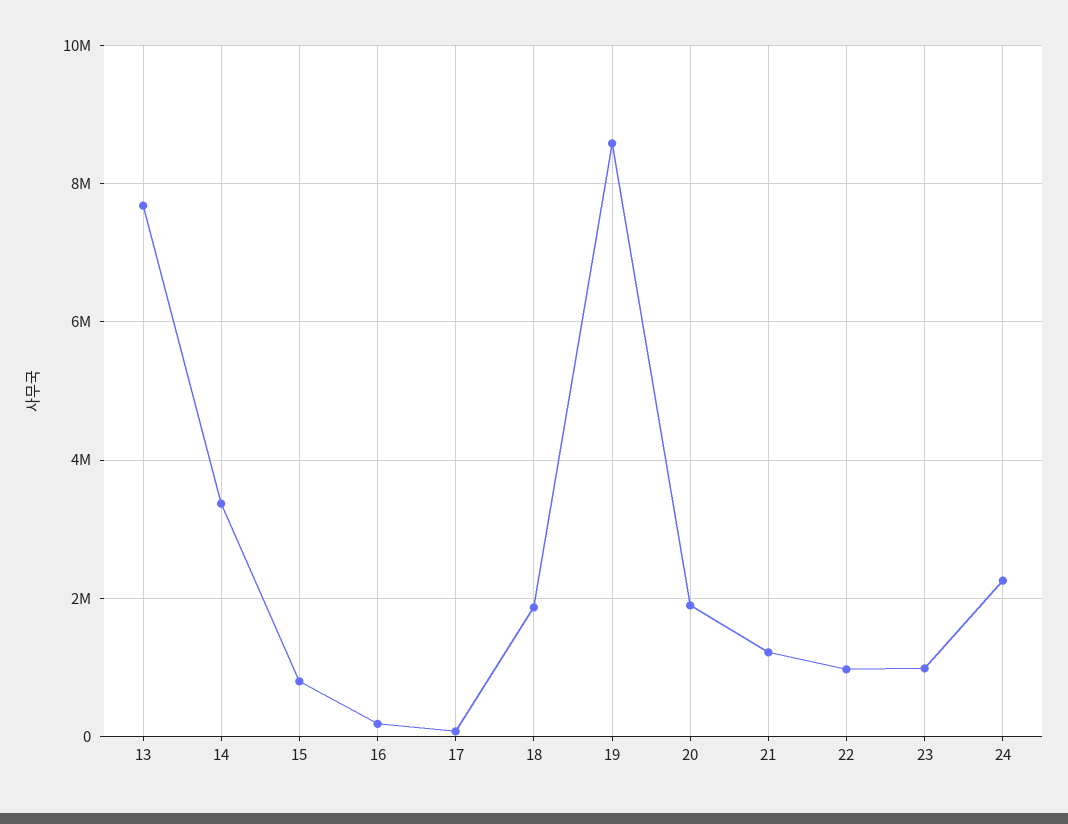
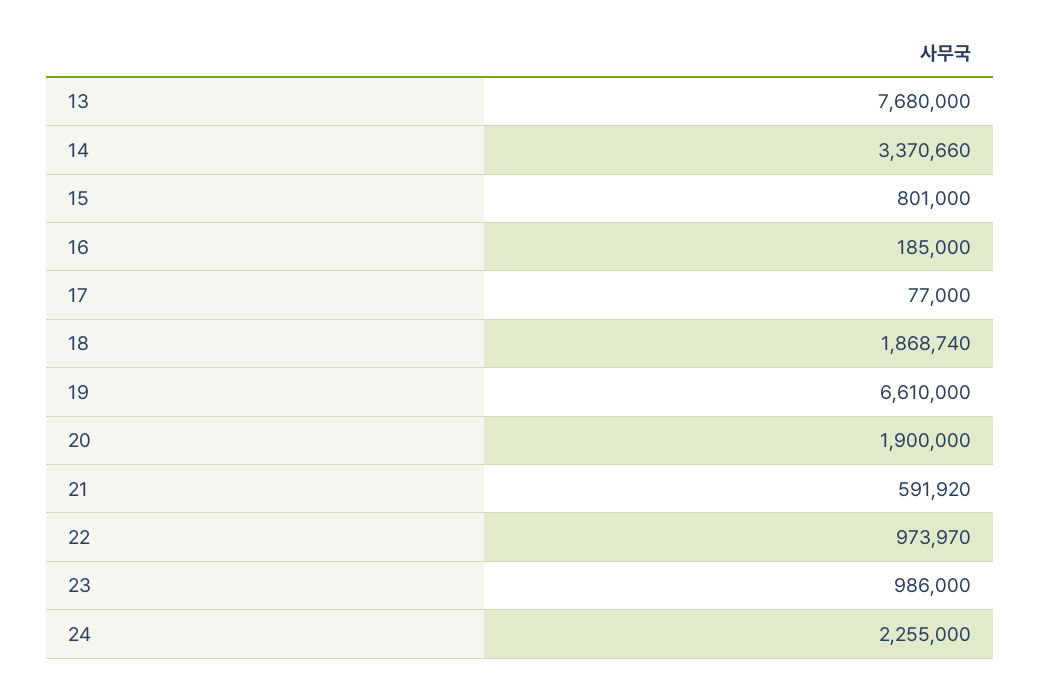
19: 8600000 -> 6610000
21: 1200000 -> 591920

